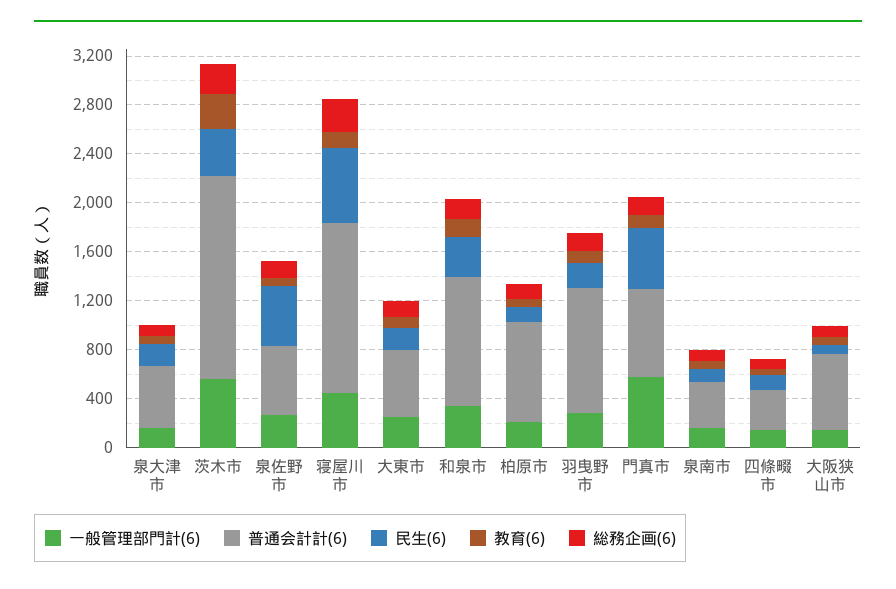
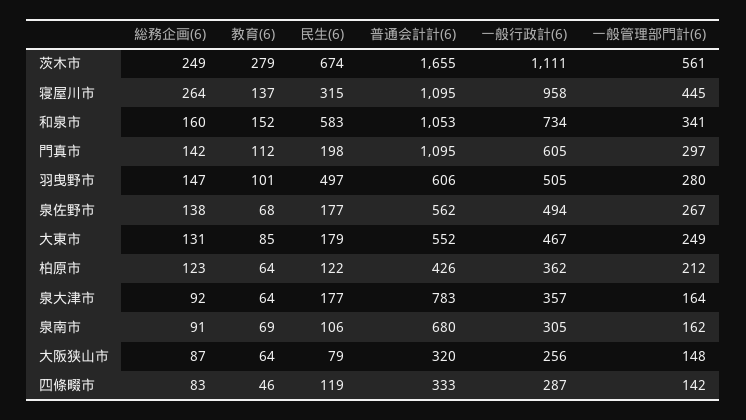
普通会計計(6), 泉大津市: 500 -> 783
民生(6), 茨木市: 400 -> 674
民生(6), 泉佐野市: 500 -> 177
普通会計計(6), 寝屋川市: 1400 -> 1095
民生(6), 寝屋川市: 600 -> 315
民生(6), 和泉市: 300 -> 583
普通会計計(6), 柏原市: 800 -> 426
普通会計計(6), 羽曳野市: 1000 -> 606
民生(6), 羽曳野市: 200 -> 497
一般管理部門計(6), 門真市: 600 -> 297
普通会計計(6), 門真市: 700 -> 1095
民生(6), 門真市: 500 -> 198
普通会計計(6), 泉南市: 400 -> 680
普通会計計(6), 大阪狭山市: 600 -> 320
一般行政計(6), 茨木市: none -> 1111
一般行政計(6), 寝屋川市: none -> 958
一般行政計(6), 和泉市: none -> 734
一般行政計(6), 門真市: none -> 605
一般行政計(6), 羽曳野市: none -> 505
一般行政計(6), 泉佐野市: none -> 494
一般行政計(6), 大東市: none -> 467
一般行政計(6), 柏原市: none -> 362
一般行政計(6), 泉大津市: none -> 357
一般行政計(6), 泉南市: none -> 305
一般行政計(6), 大阪狭山市: none -> 256
一般行政計(6), 四條畷市: none -> 287

